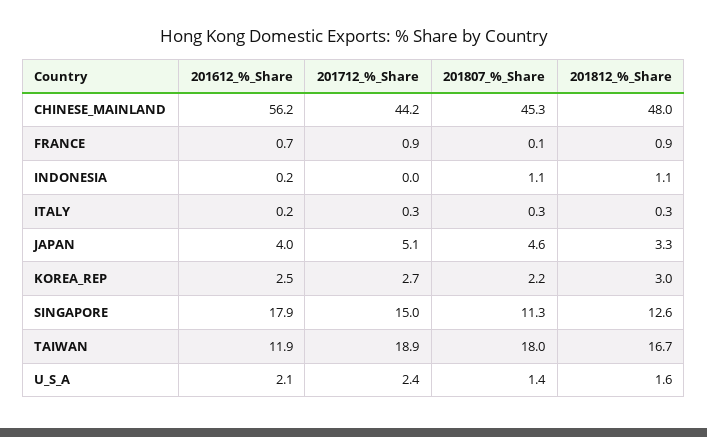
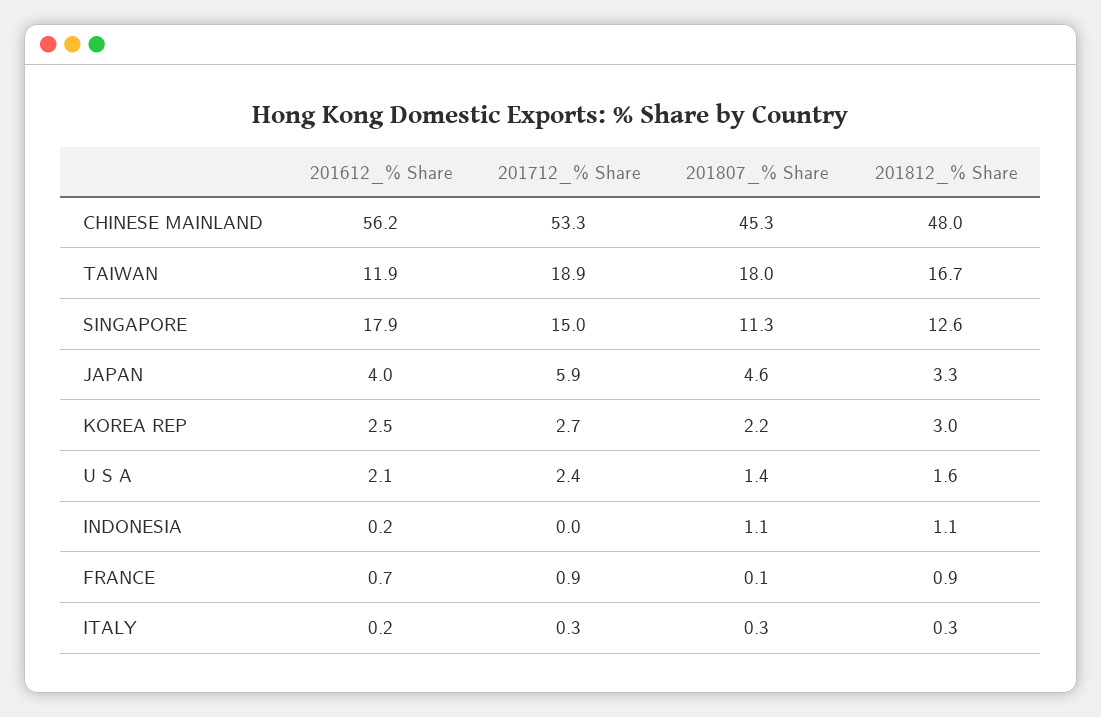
201712_%_Share, CHINESE_MAINLAND: 44.2 -> 53.3
201712_%_Share, JAPAN: 5.1 -> 5.9

